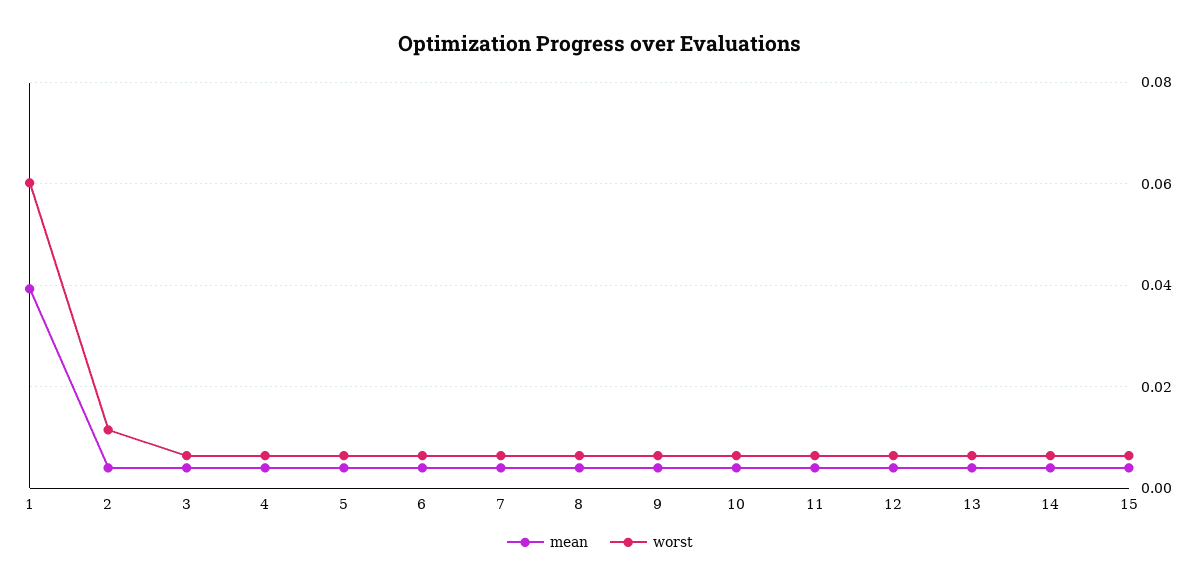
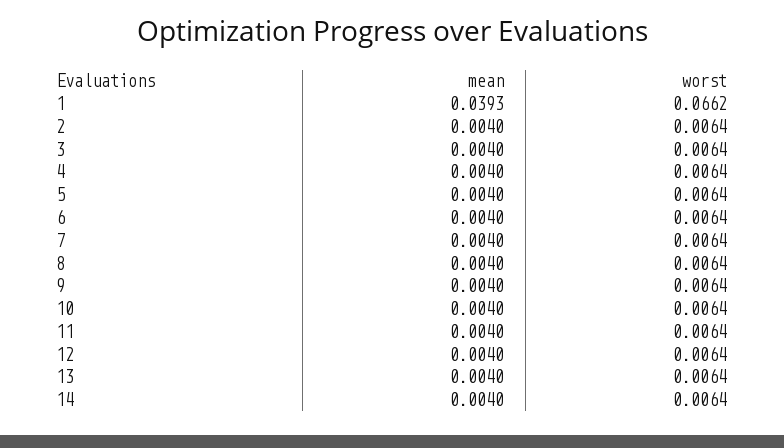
worst, 1: 0.06 -> 0.0662
worst, 2: 0.012 -> 0.0064
mean, 15: 0.004 -> none
worst, 15: 0.006 -> none

